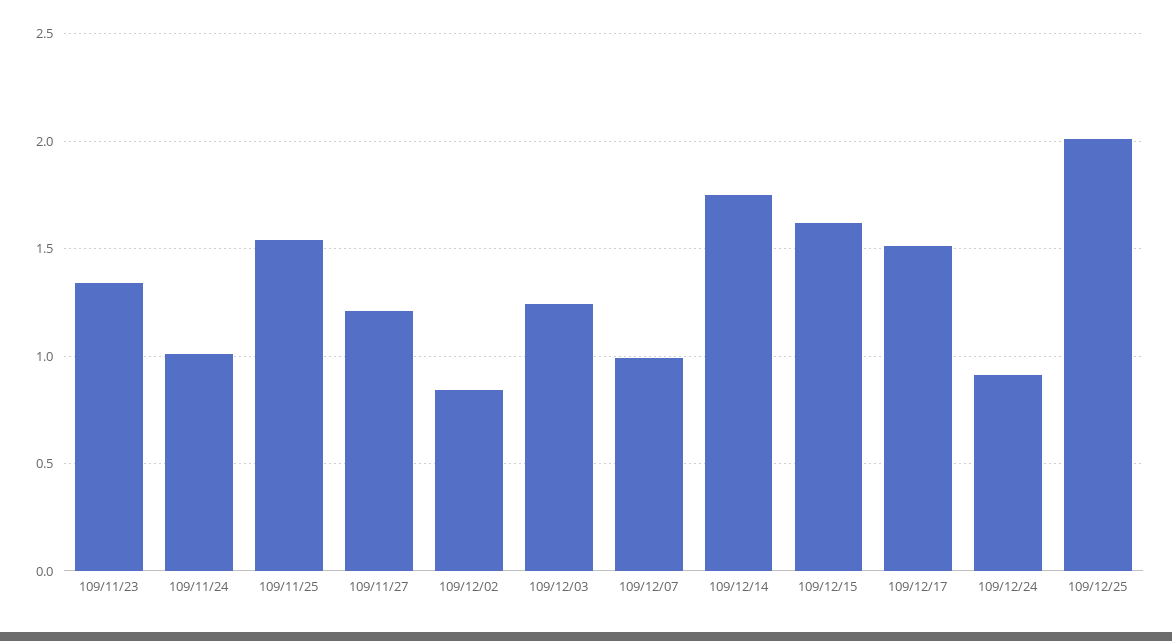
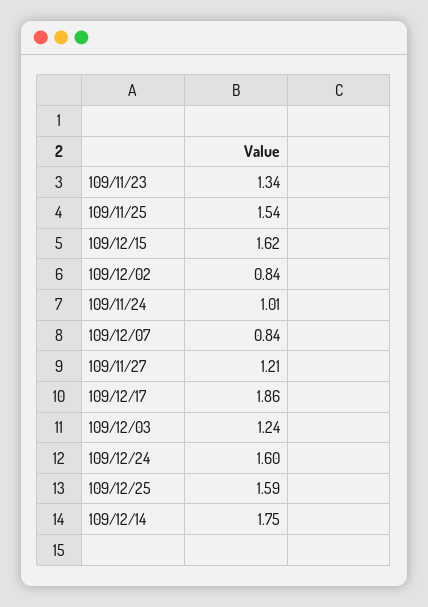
109/12/07: 1 -> 0.84
109/12/17: 1.5 -> 1.86
109/12/24: 0.9 -> 1.6
109/12/25: 2 -> 1.59

